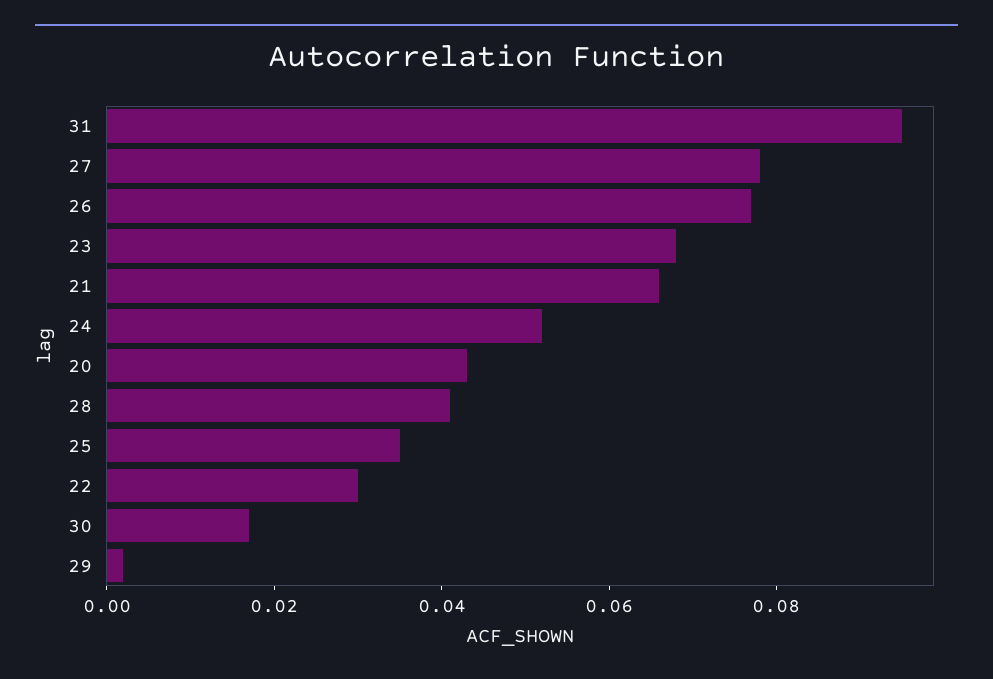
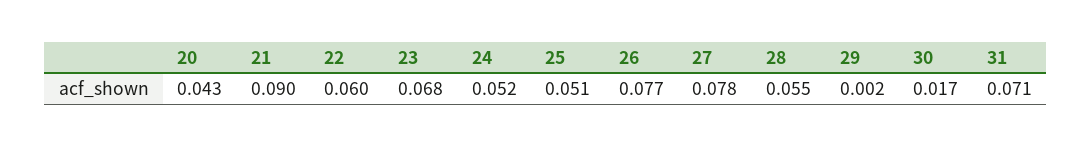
31: 0.095 -> 0.071
21: 0.065 -> 0.09
28: 0.04 -> 0.055
25: 0.035 -> 0.051
22: 0.03 -> 0.06

